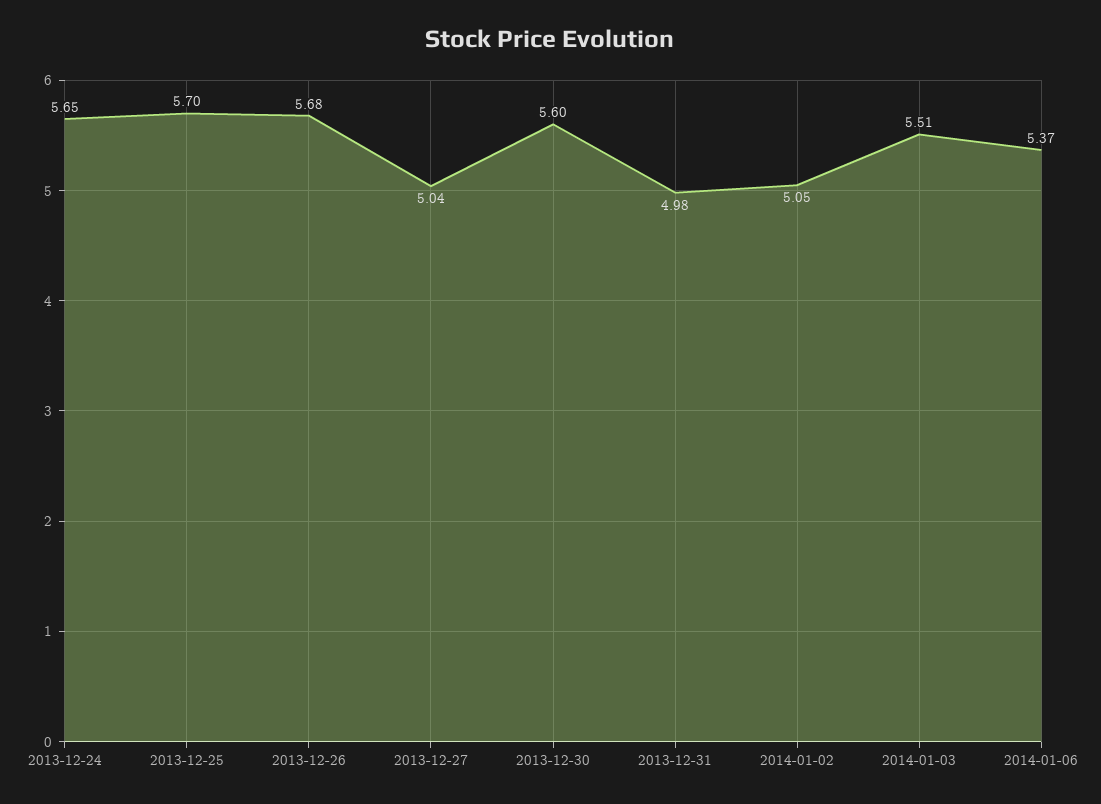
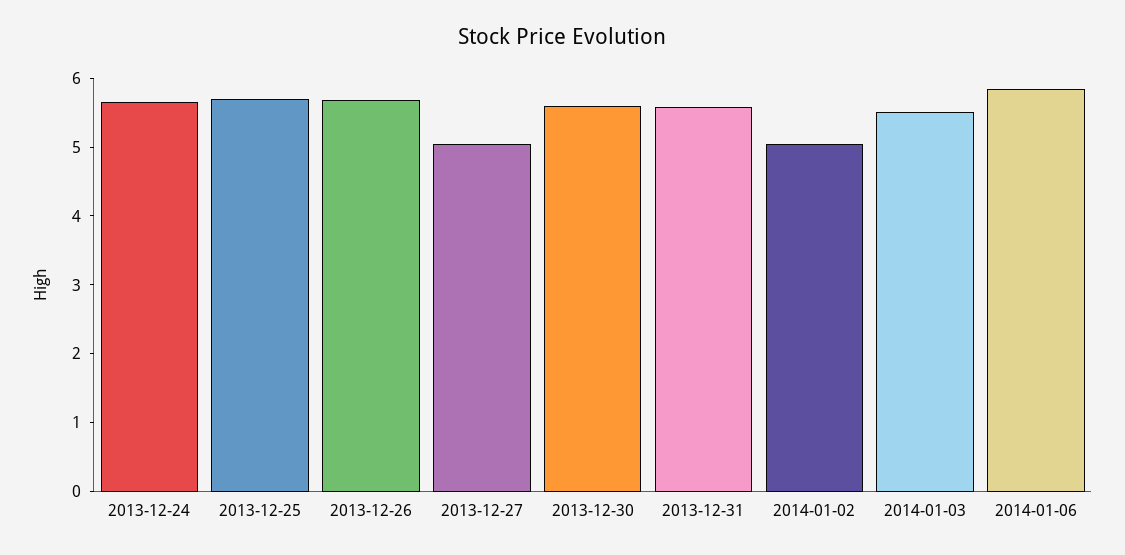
2013-12-31: 4.98 -> 5.6
2014-01-06: 5.37 -> 5.8

